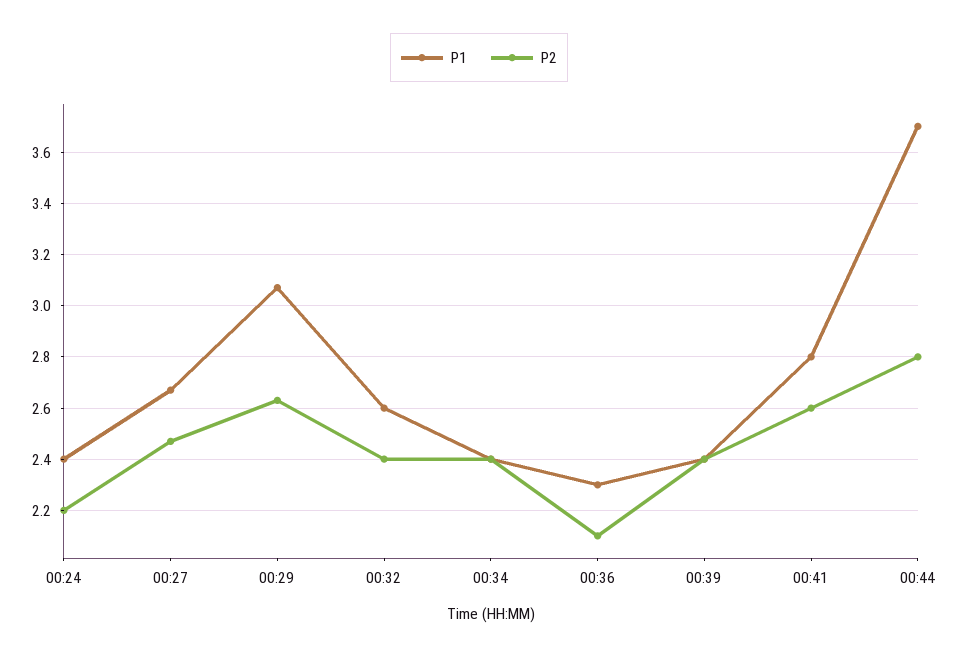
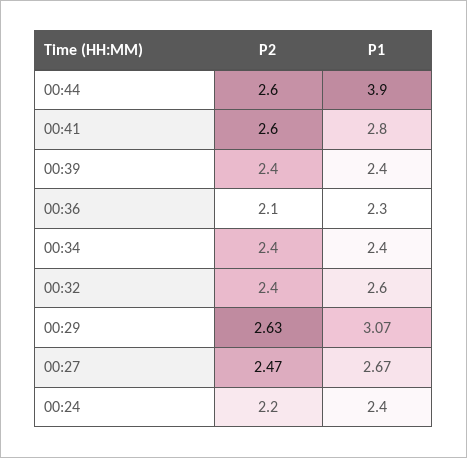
P1, 00:44: 3.7 -> 3.9
P2, 00:44: 2.8 -> 2.6

